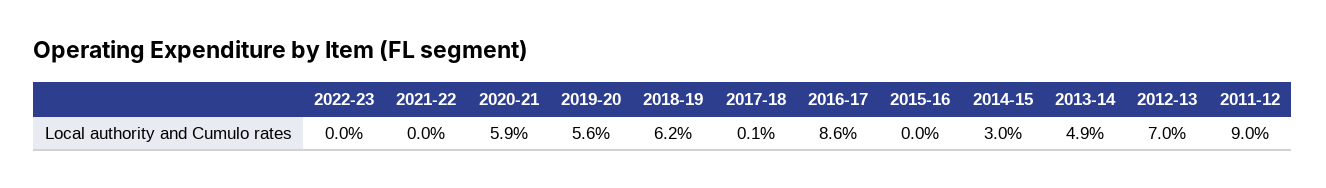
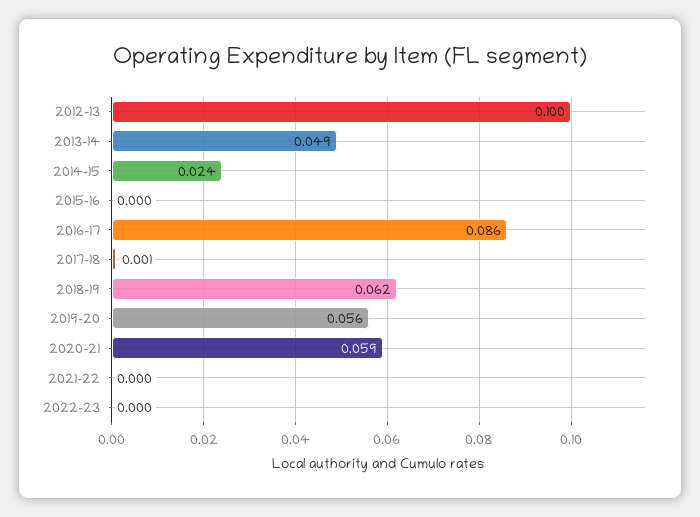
2014-15: 0.03 -> 0.024
2012-13: 0.07 -> 0.1
2011-12: 0.09 -> none

